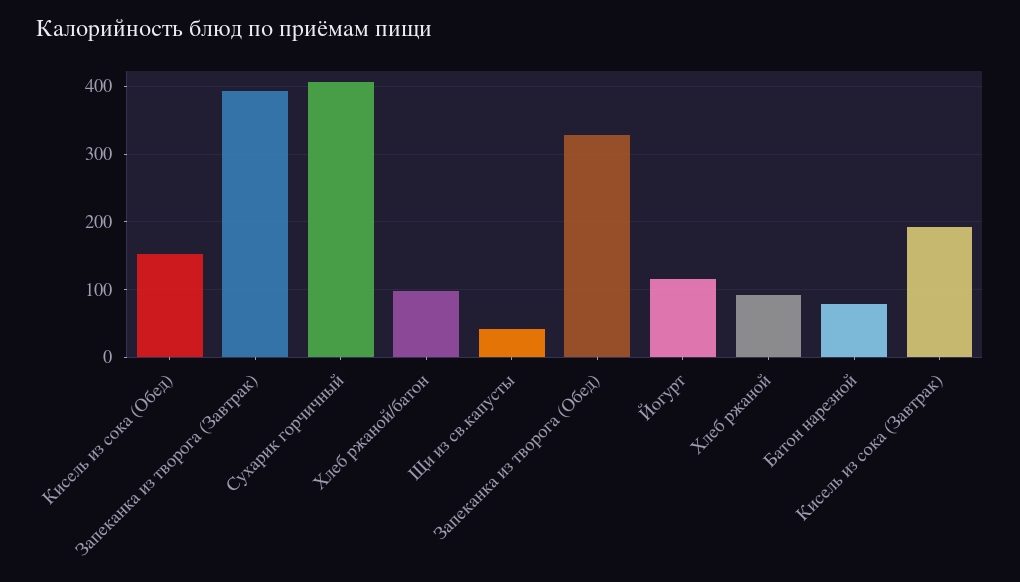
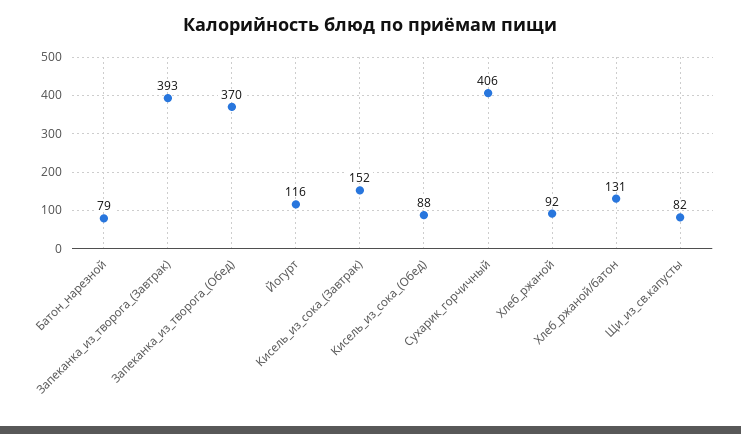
Кисель из сока (Обед): 150 -> 88
Хлеб ржаной/батон: 100 -> 131
Щи из св.капусты: 40 -> 82
Запеканка из творога (Обед): 330 -> 370
Кисель из сока (Завтрак): 190 -> 152

